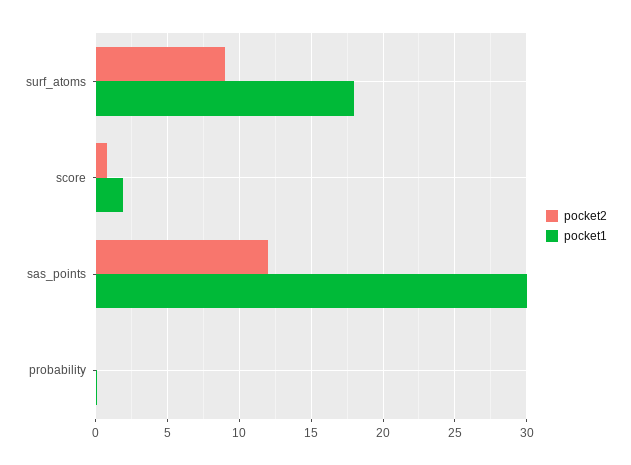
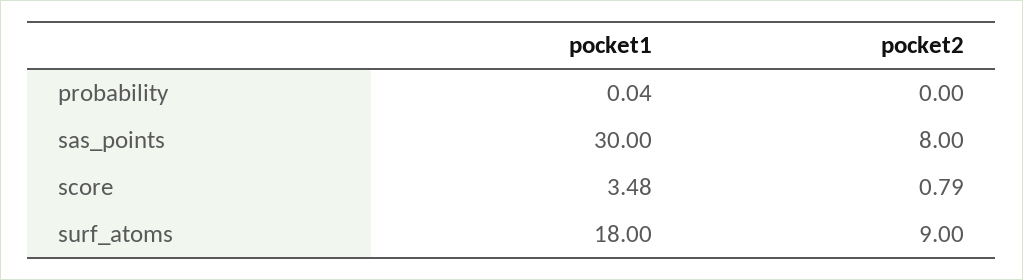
pocket1, score: 2 -> 3.48
pocket2, sas_points: 12 -> 8

